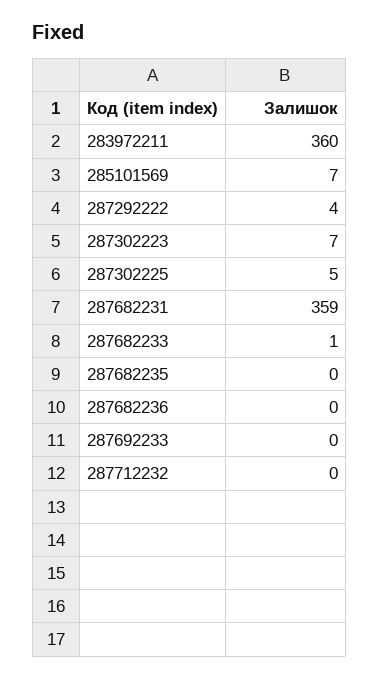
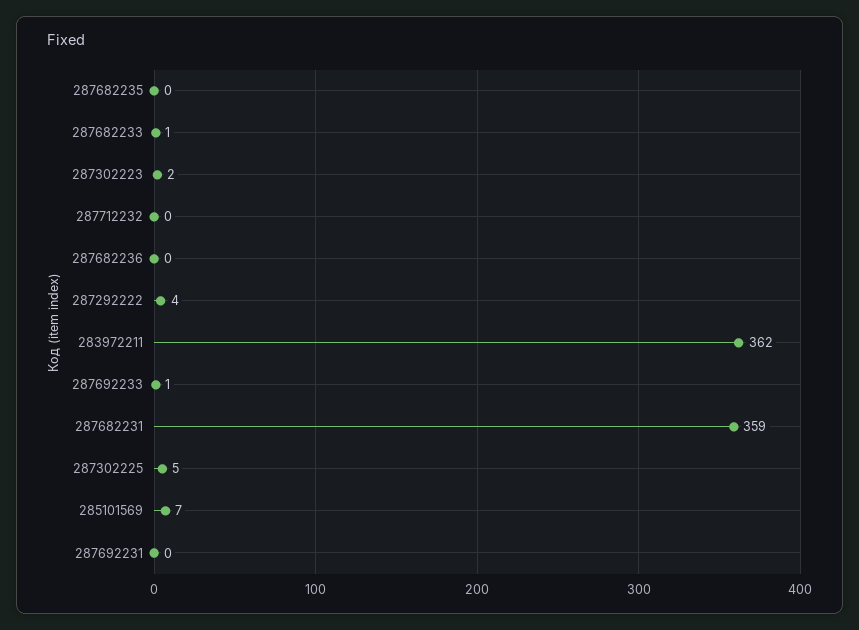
283972211: 360 -> 362
287302223: 7 -> 2
287692233: 0 -> 1
287692231: none -> 0

